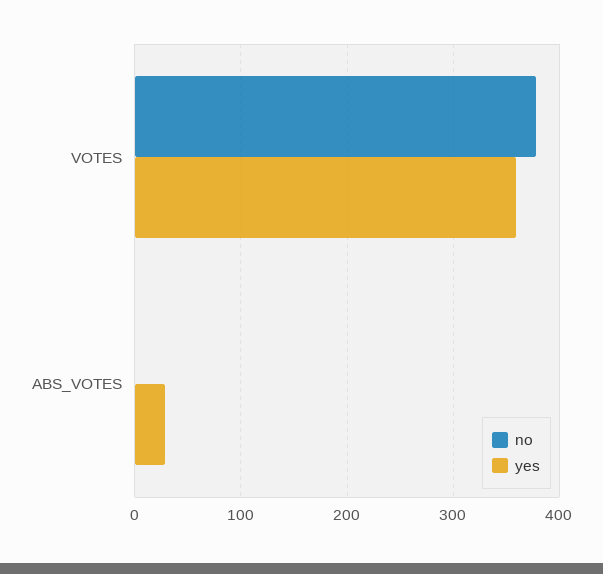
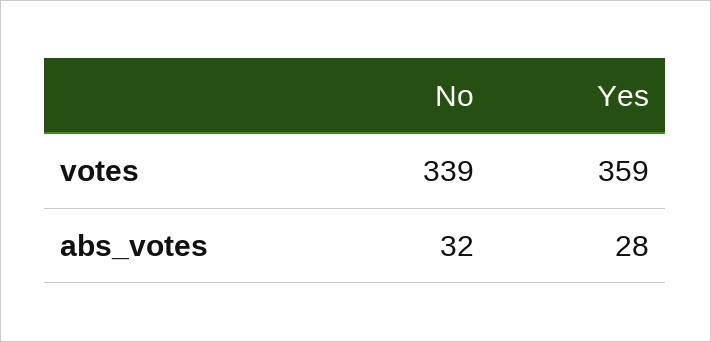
no, VOTES: 380 -> 339
no, ABS_VOTES: 0 -> 32

